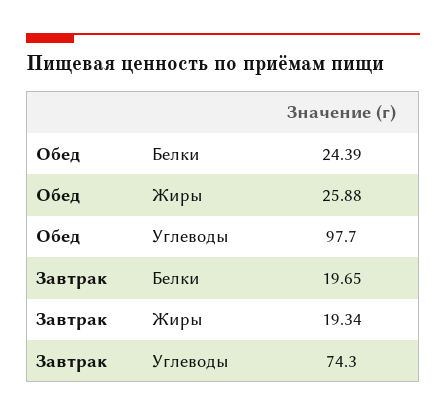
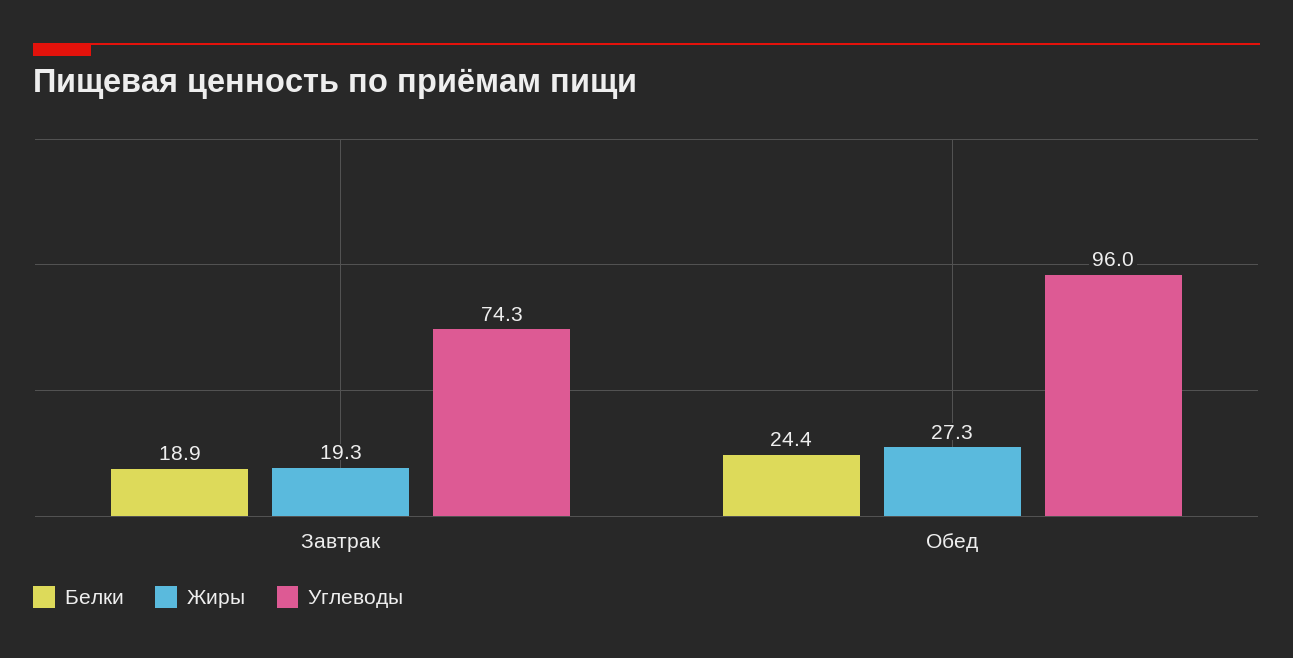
Жиры, Обед: 25.88 -> 27.3
Углеводы, Обед: 97.7 -> 96
Белки, Завтрак: 19.65 -> 18.9

